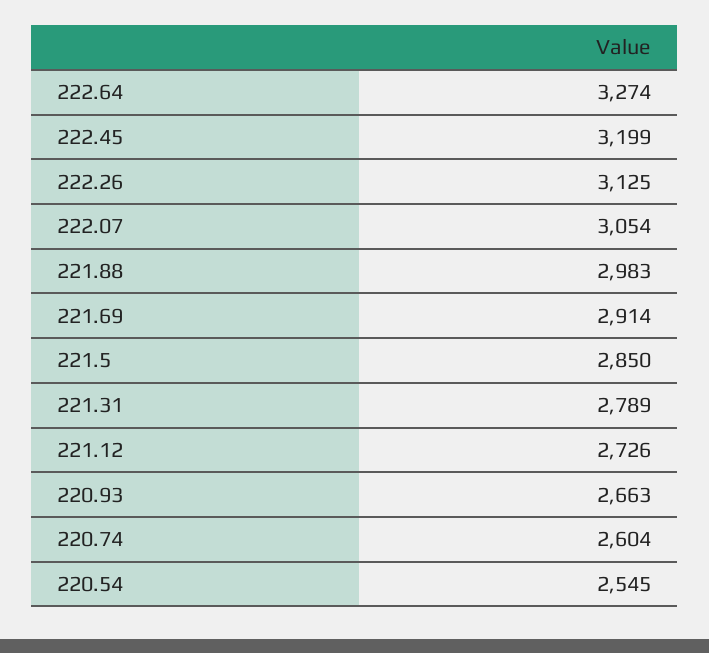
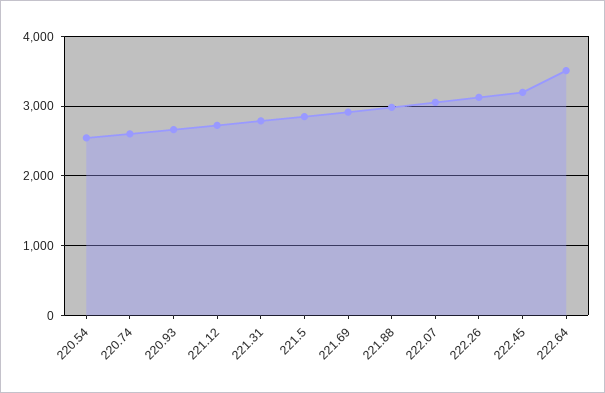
222.64: 3274 -> 3500

